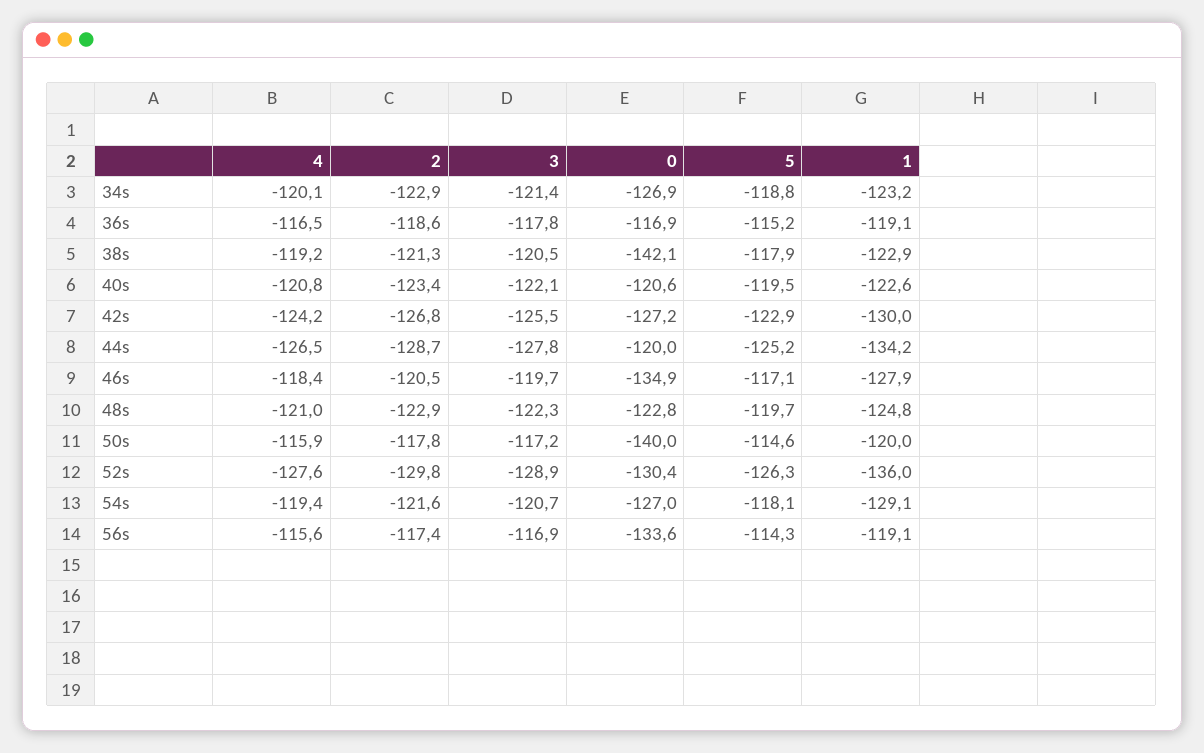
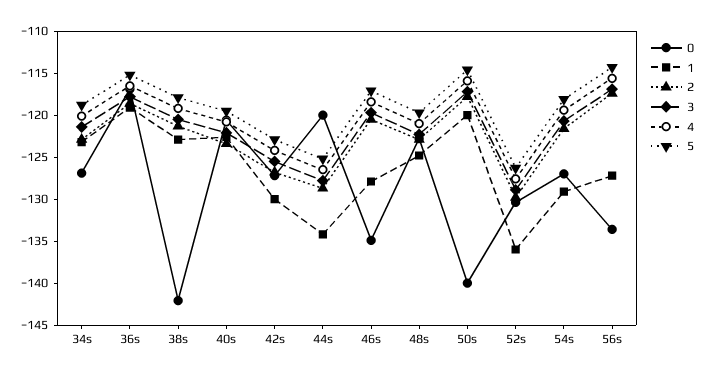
1, 56s: -119.1 -> -127

